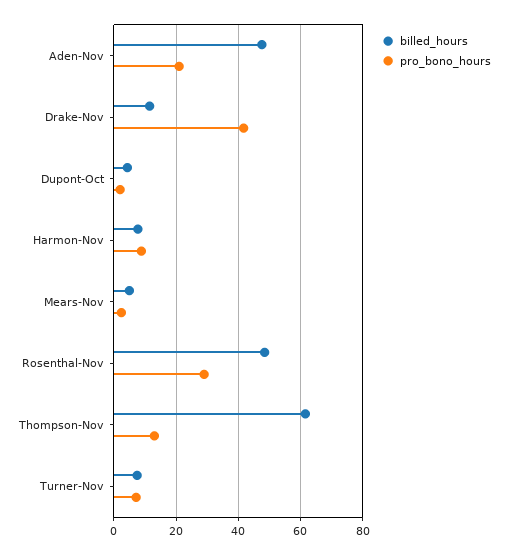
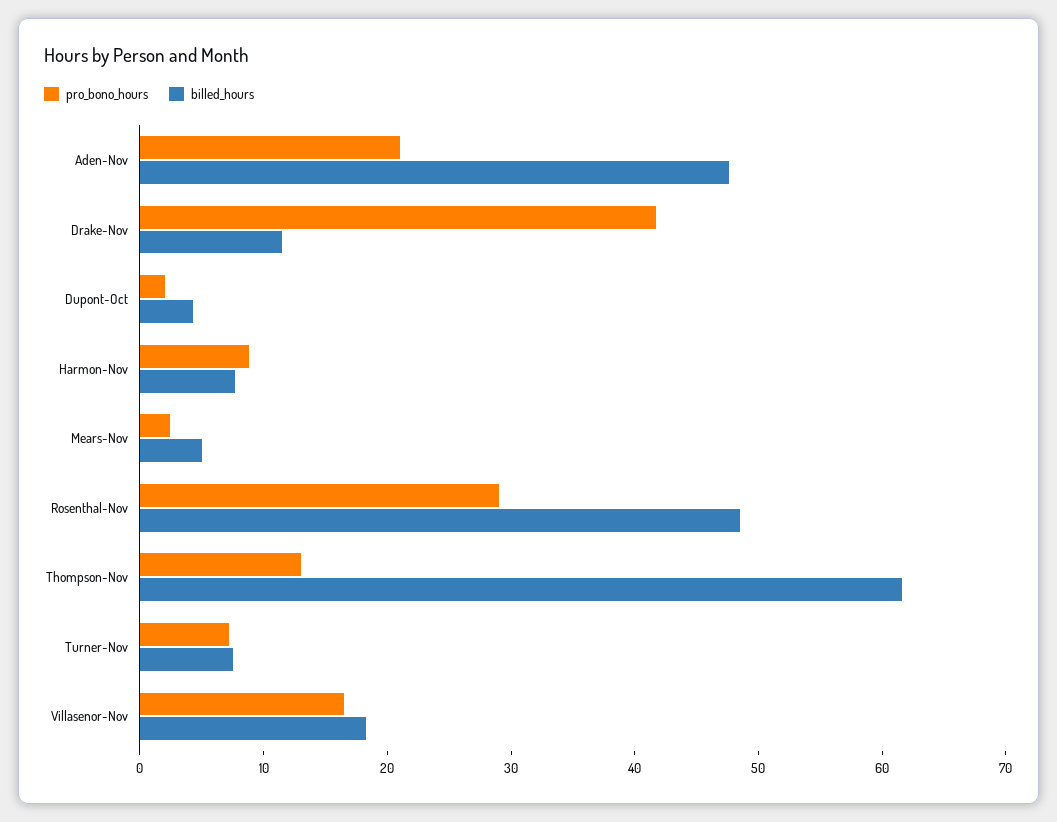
pro_bono_hours, Villasenor-Nov: none -> 16
billed_hours, Villasenor-Nov: none -> 18

